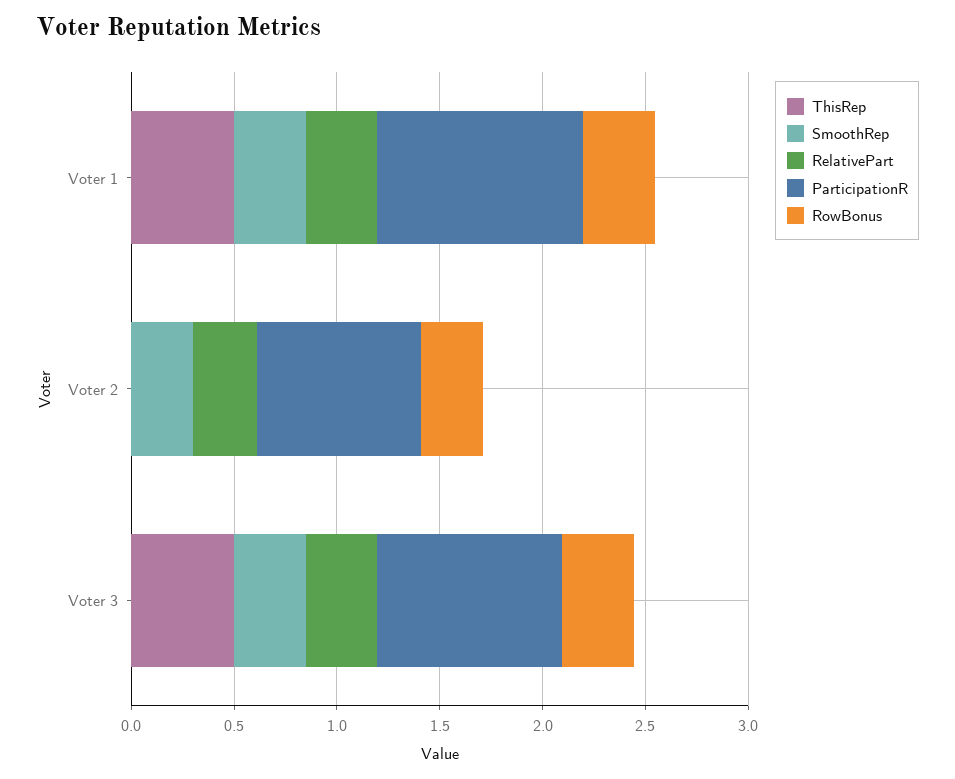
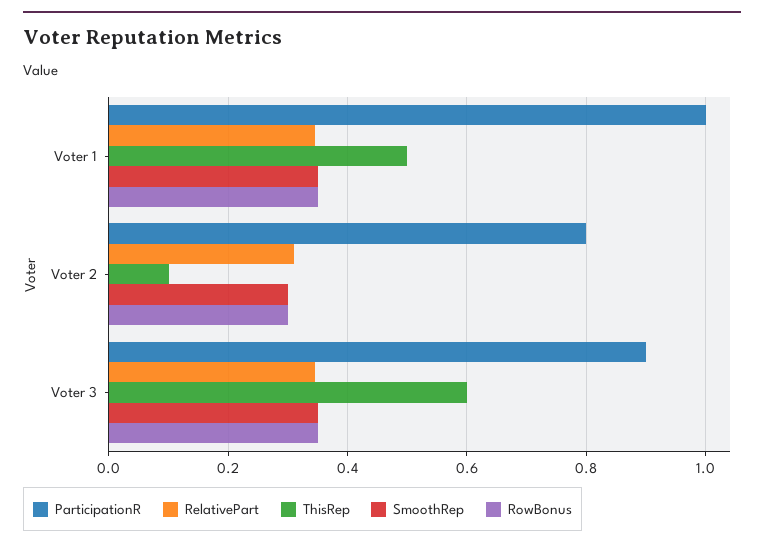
ThisRep, Voter 2: 0 -> 0.1
ThisRep, Voter 3: 0.5 -> 0.6

